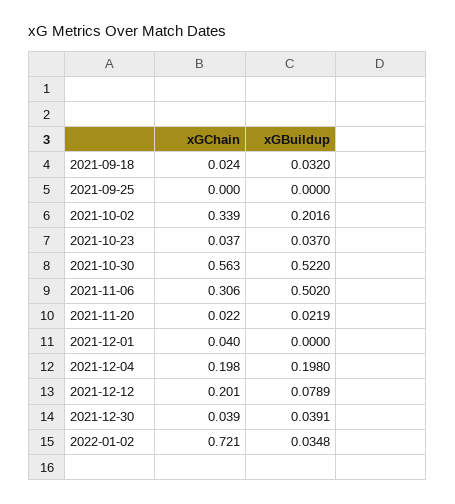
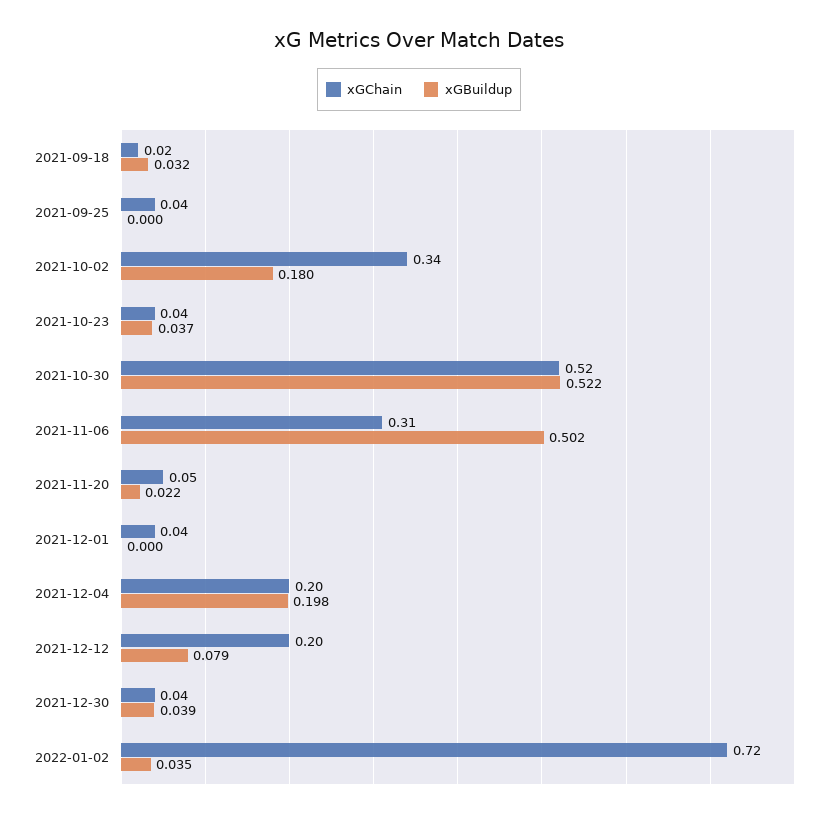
xGChain, 2021-09-25: 0 -> 0.04
xGBuildup, 2021-10-02: 0.2016 -> 0.18
xGChain, 2021-10-30: 0.563 -> 0.52
xGChain, 2021-11-20: 0.022 -> 0.05

